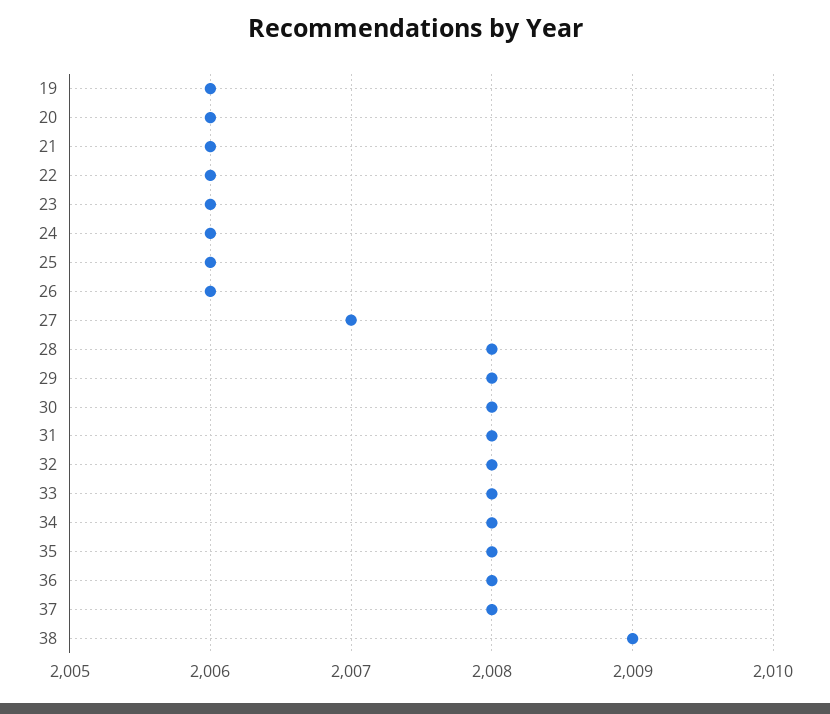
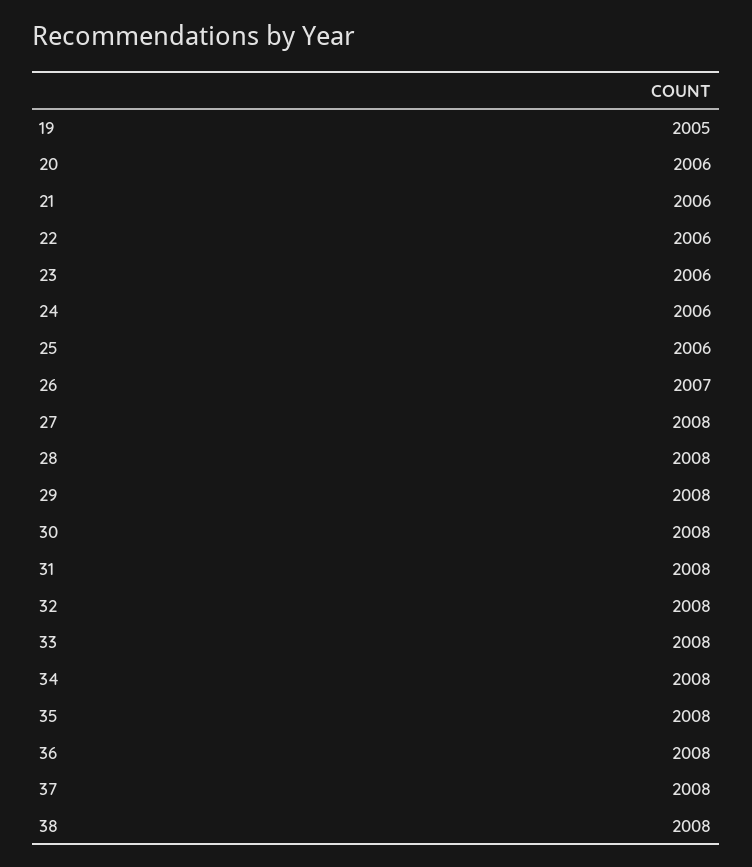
19: 2006 -> 2005
26: 2006 -> 2007
27: 2007 -> 2008
38: 2009 -> 2008

